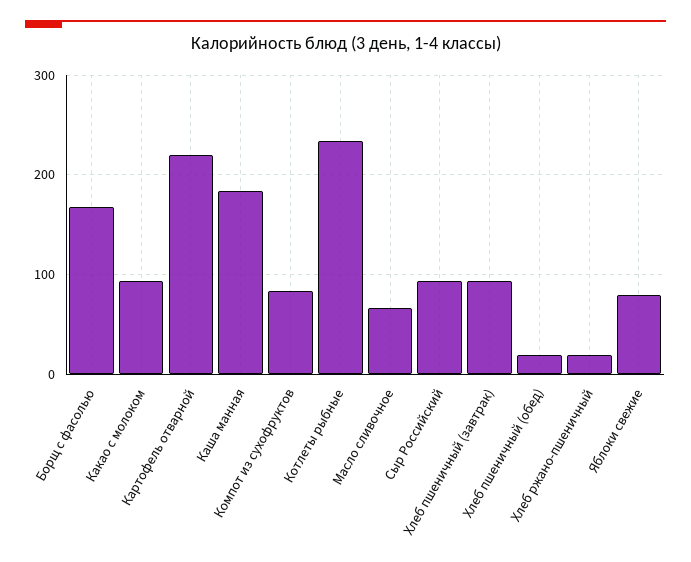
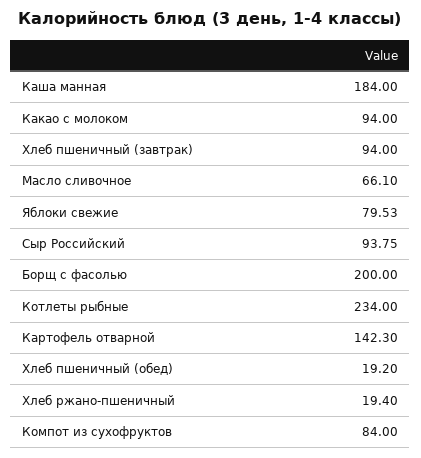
Борщ с фасолью: 170 -> 200
Картофель отварной: 220 -> 142.3

